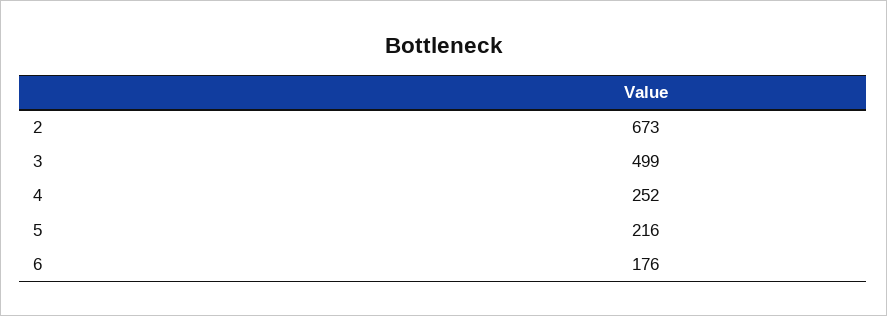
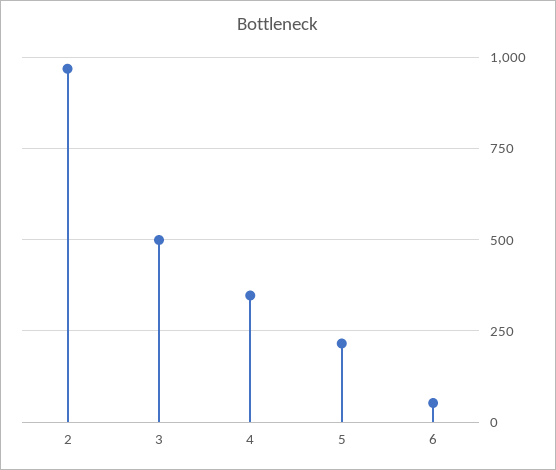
2: 673 -> 975
4: 252 -> 350
6: 176 -> 50

